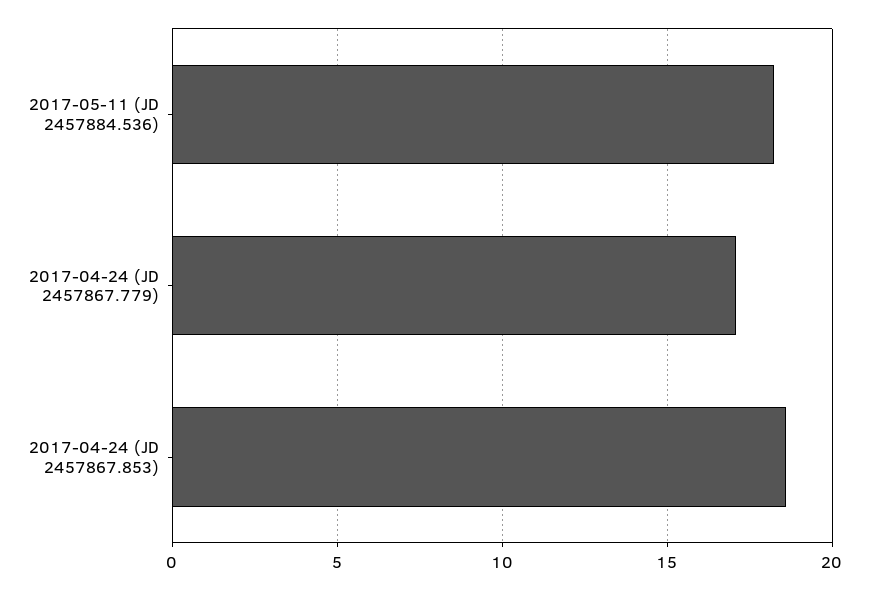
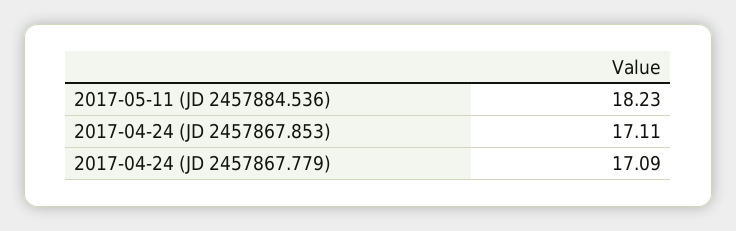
2017-04-24 (JD 2457867.853): 18.5 -> 17.11

